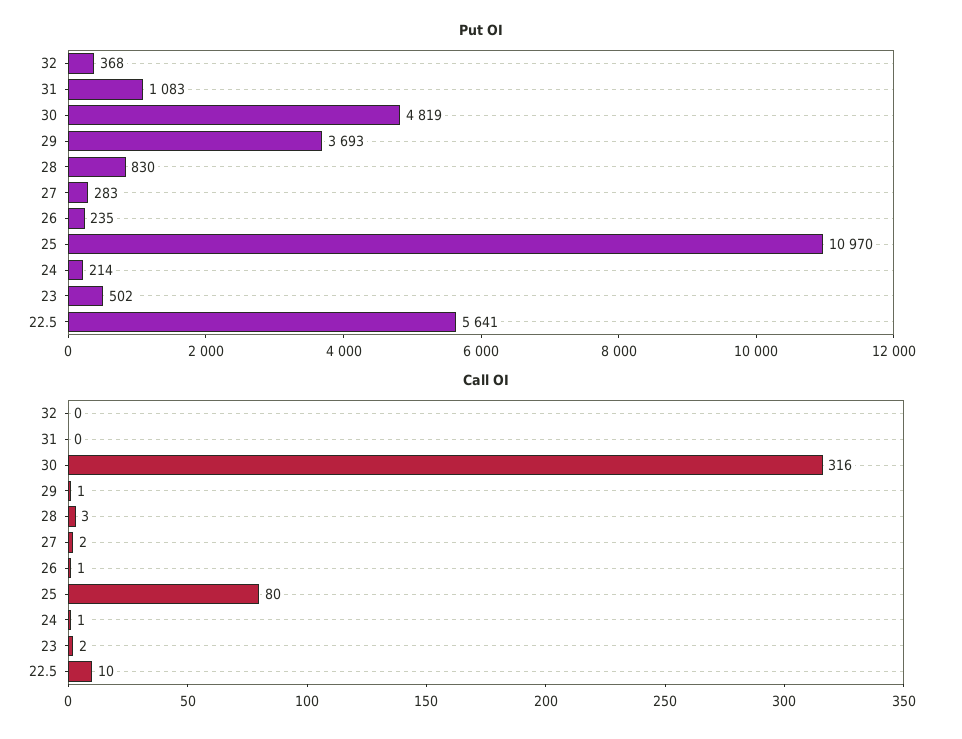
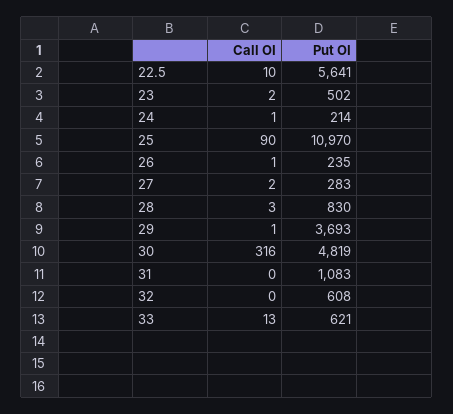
Put OI, 32: 368 -> 608
Call OI, 25: 80 -> 90
Call OI, 33: none -> 13
Put OI, 33: none -> 621

